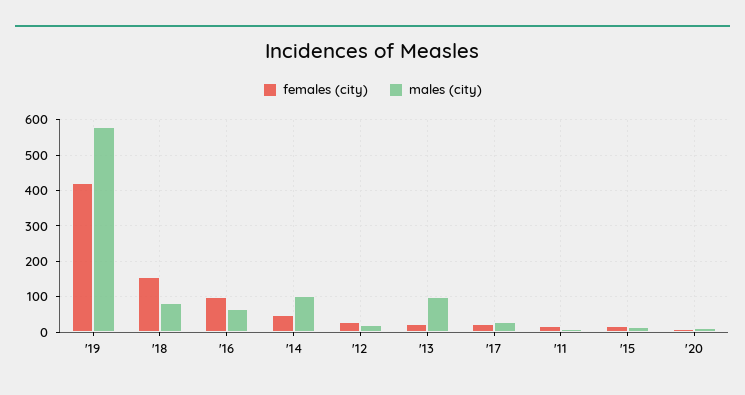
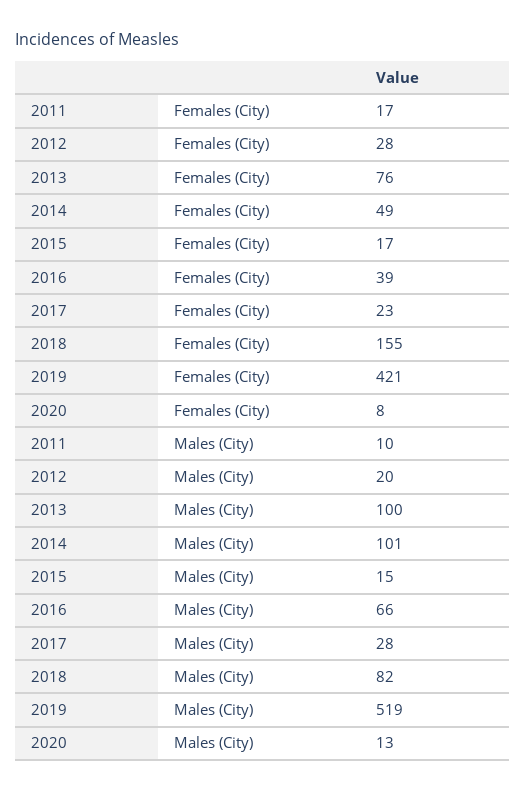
males (city), '19: 580 -> 519
females (city), '16: 100 -> 39
females (city), '13: 20 -> 76

